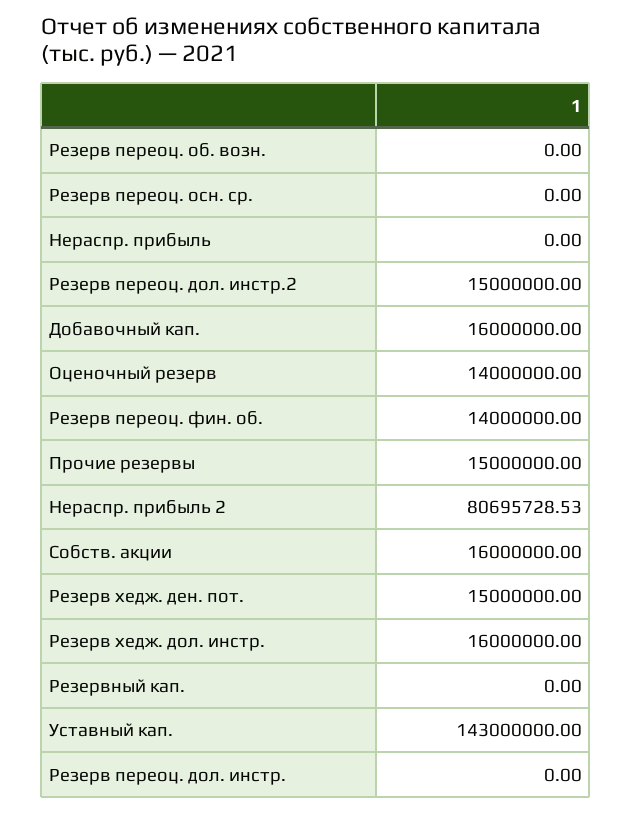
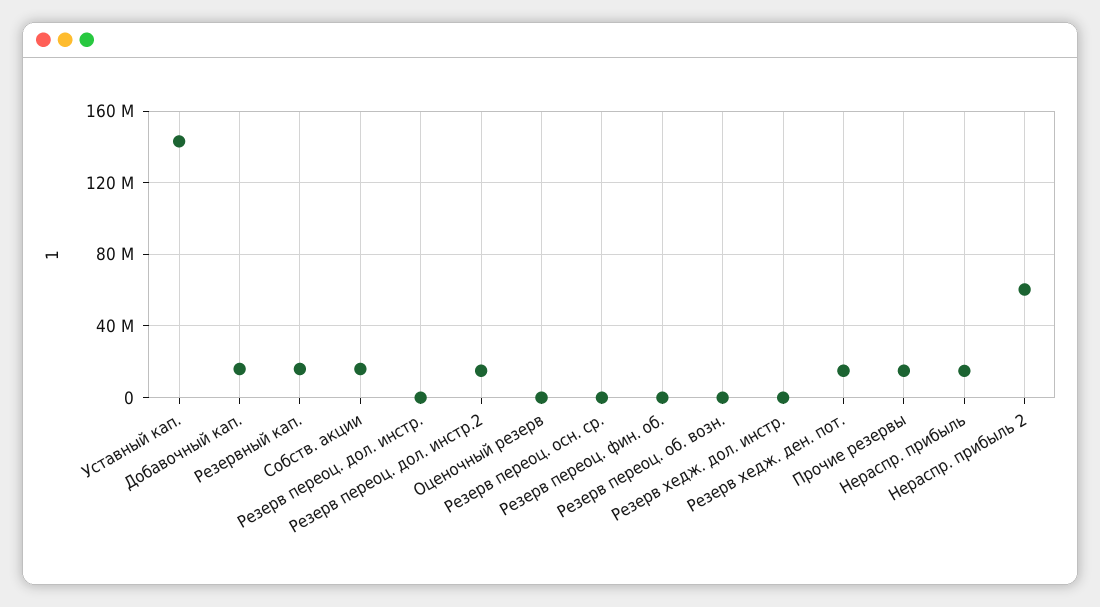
Нераспр. прибыль: 0 -> 15000000
Оценочный резерв: 14000000 -> 0
Резерв переоц. фин. об.: 14000000 -> 0
Нераспр. прибыль 2: 80695728.53 -> 60000000
Резерв хедж. дол. инстр.: 16000000 -> 0
Резервный кап.: 0 -> 15000000

